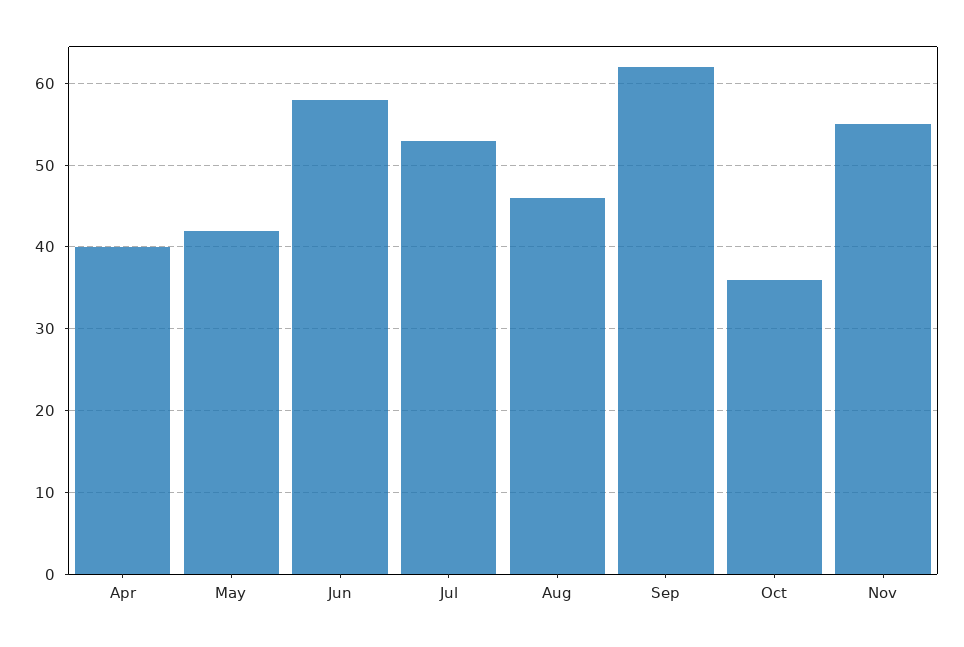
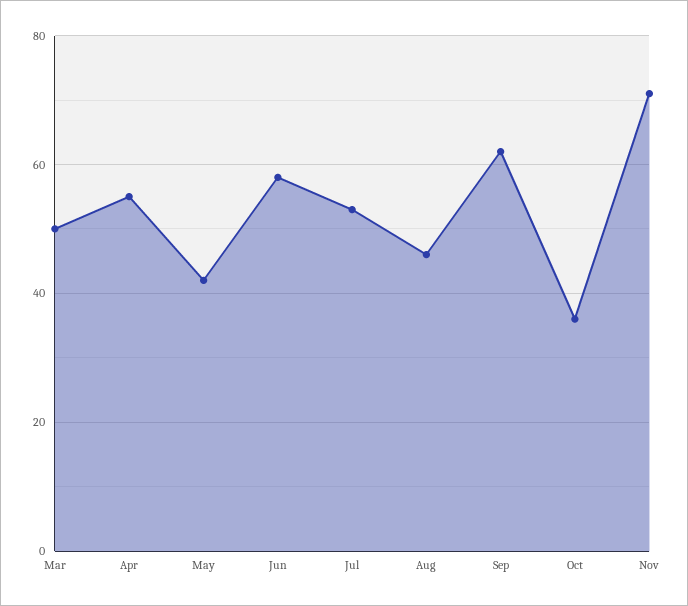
Apr: 40 -> 55
Nov: 55 -> 70
Mar: none -> 50

